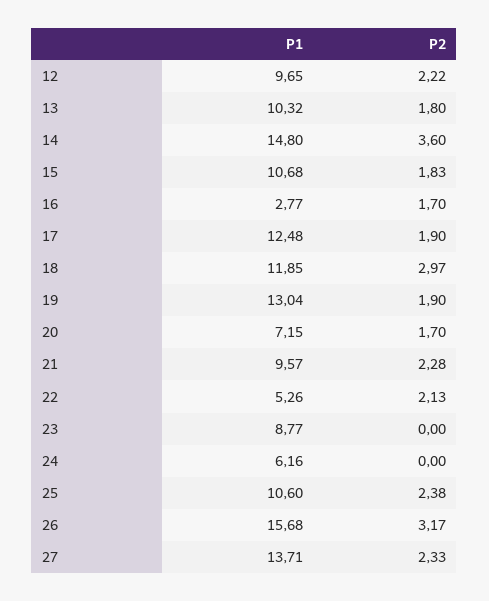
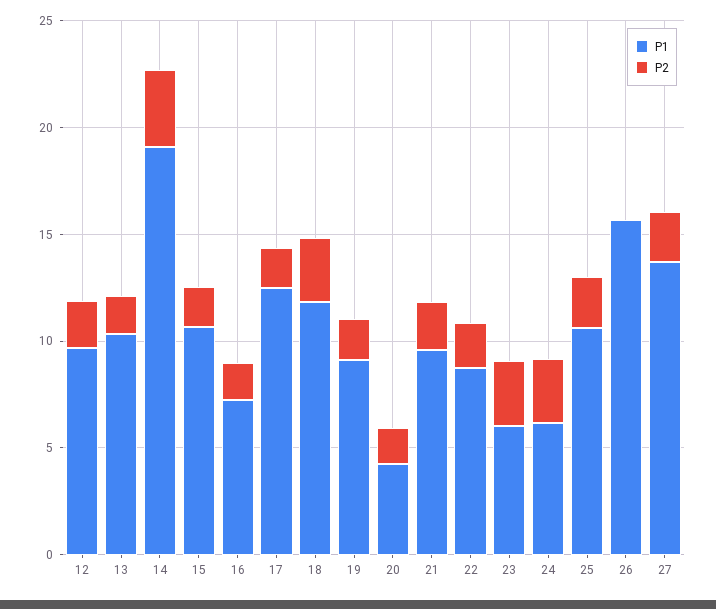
P1, 14: 14.8 -> 19
P1, 16: 2.77 -> 7
P1, 19: 13.04 -> 9
P1, 20: 7.15 -> 4
P1, 22: 5.26 -> 9
P1, 23: 8.77 -> 6
P2, 23: 0 -> 3
P2, 24: 0 -> 3
P2, 26: 3.17 -> 0

